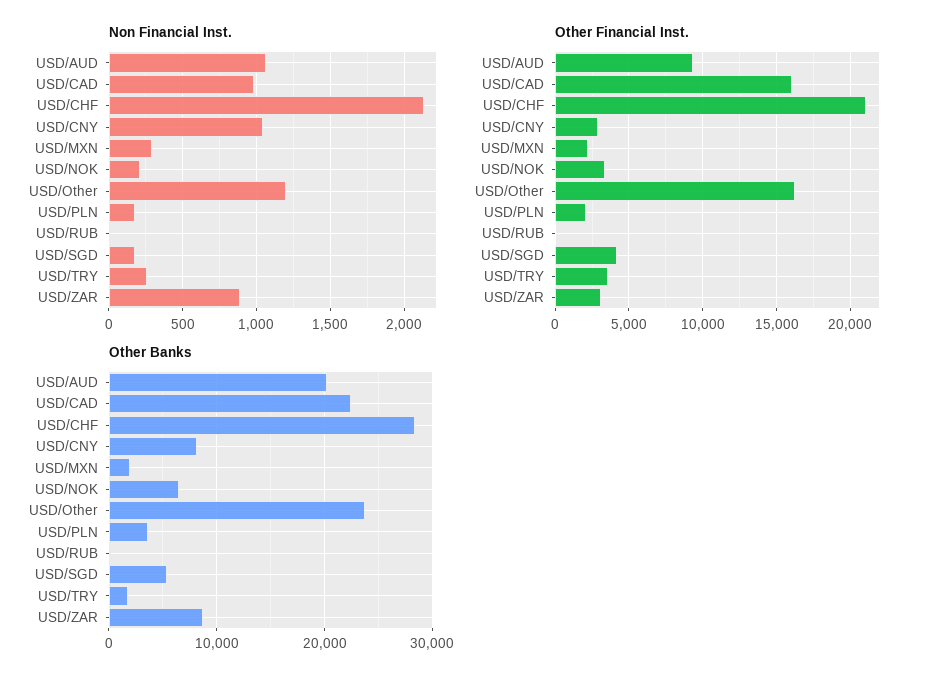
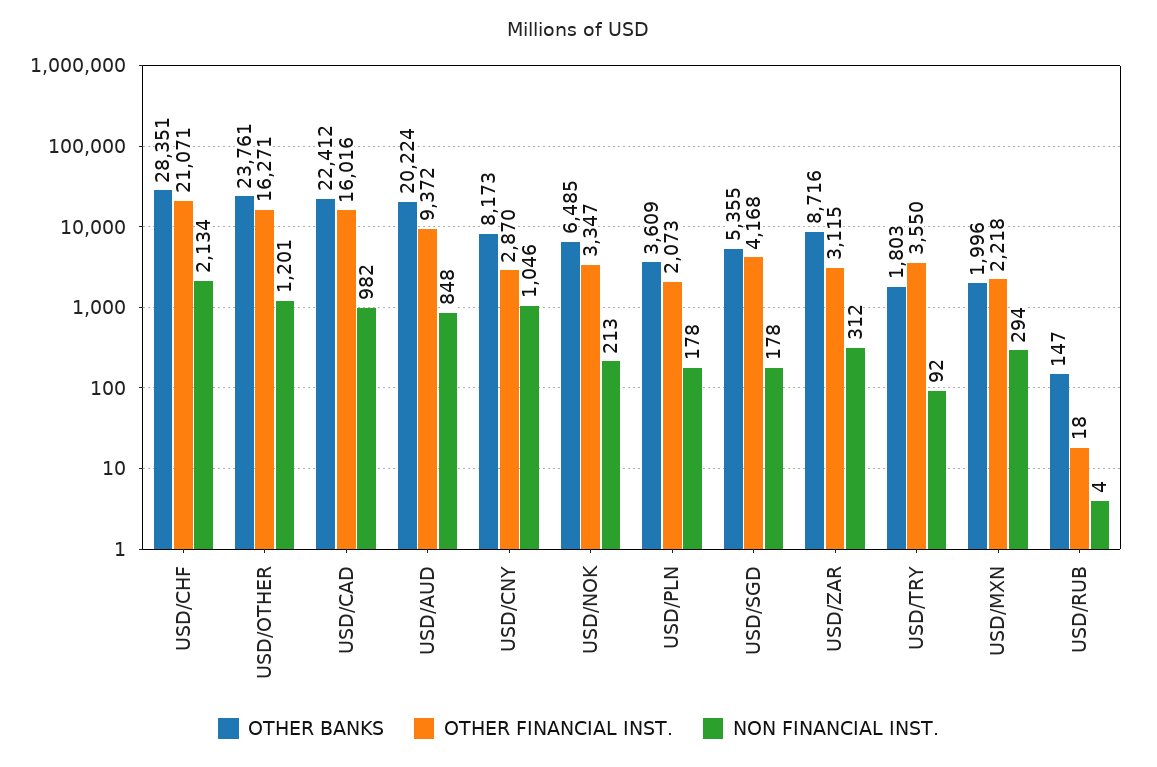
Non Financial Inst., USD/AUD: 1050 -> 848
Non Financial Inst., USD/TRY: 250 -> 92
Non Financial Inst., USD/ZAR: 900 -> 312

